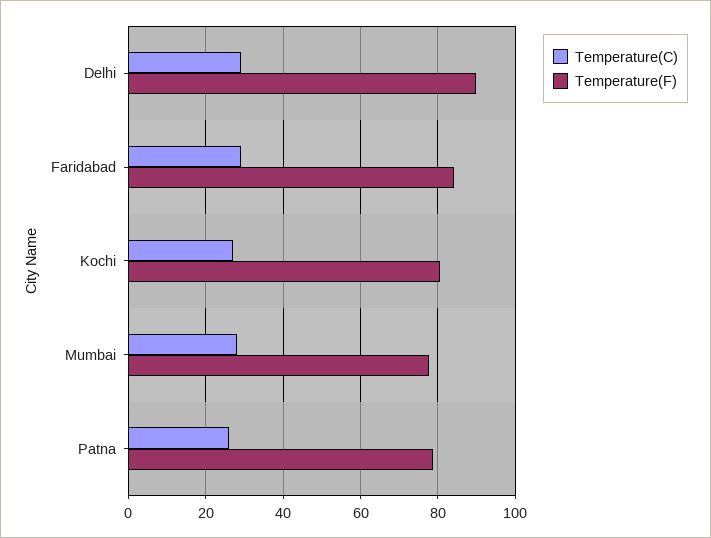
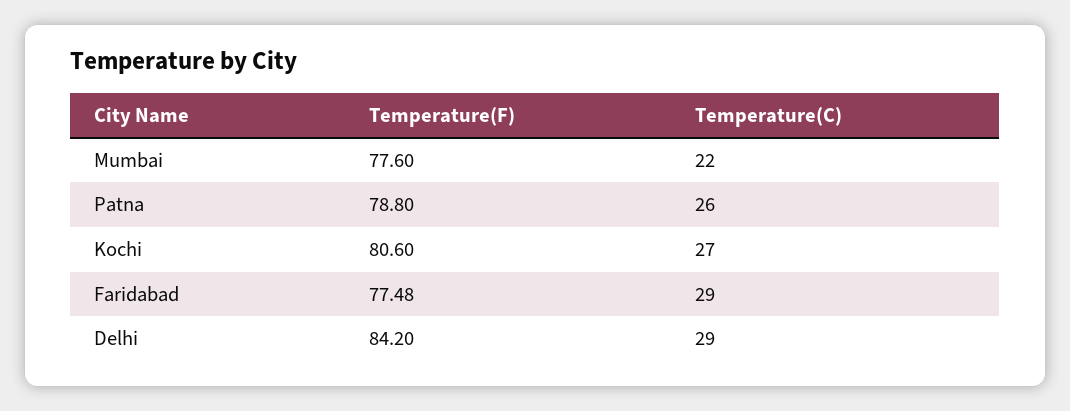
Temperature(F), Delhi: 90 -> 84.2
Temperature(F), Faridabad: 84 -> 77.48
Temperature(C), Mumbai: 28 -> 22

